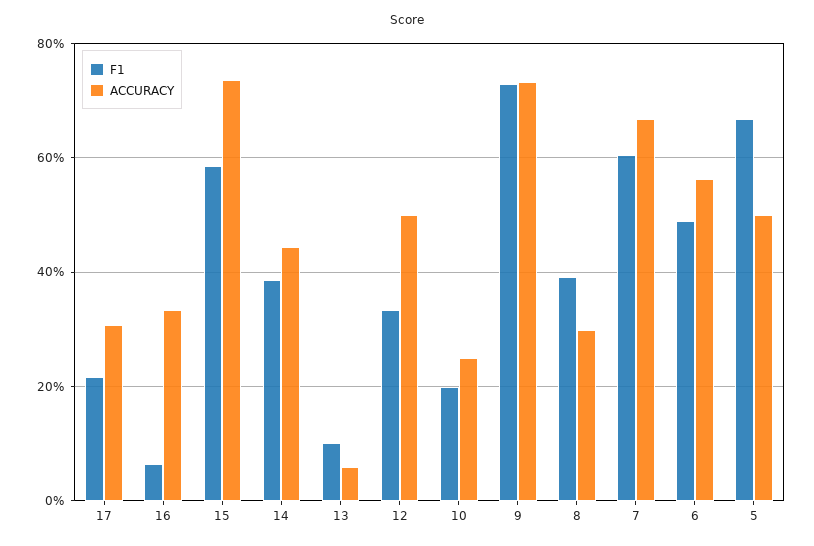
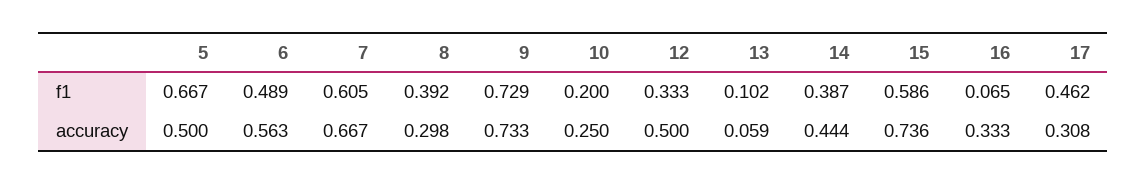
F1, 17: 0.22 -> 0.462

